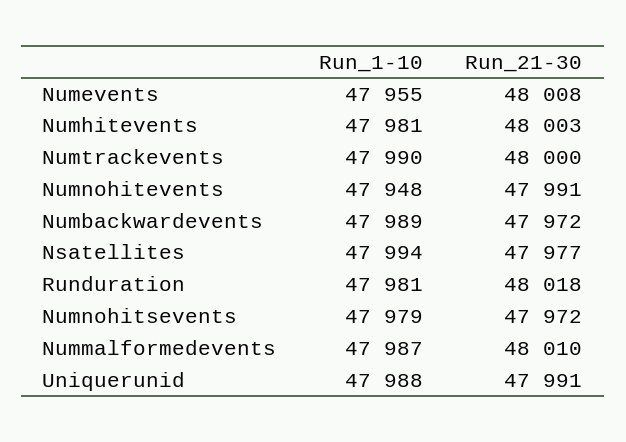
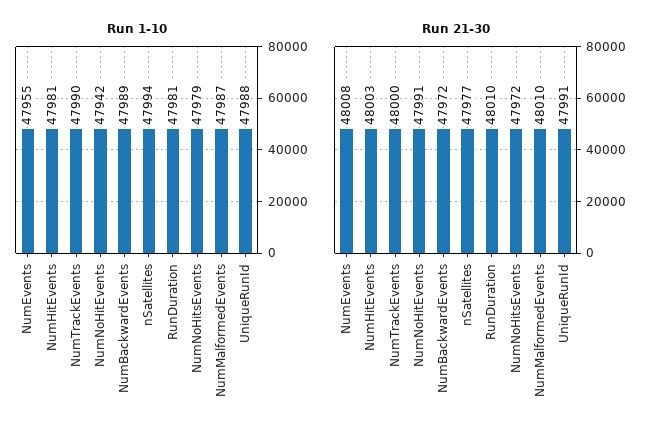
Run_1-10, Numnohitevents: 47948 -> 47942
Run_21-30, Runduration: 48018 -> 48010

